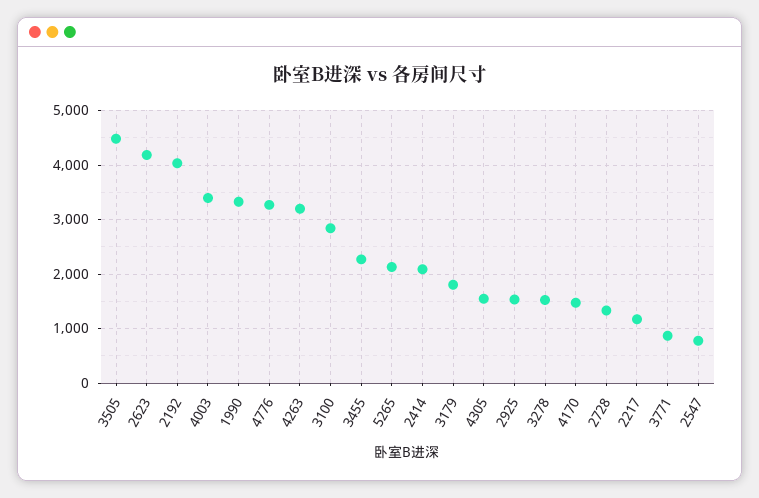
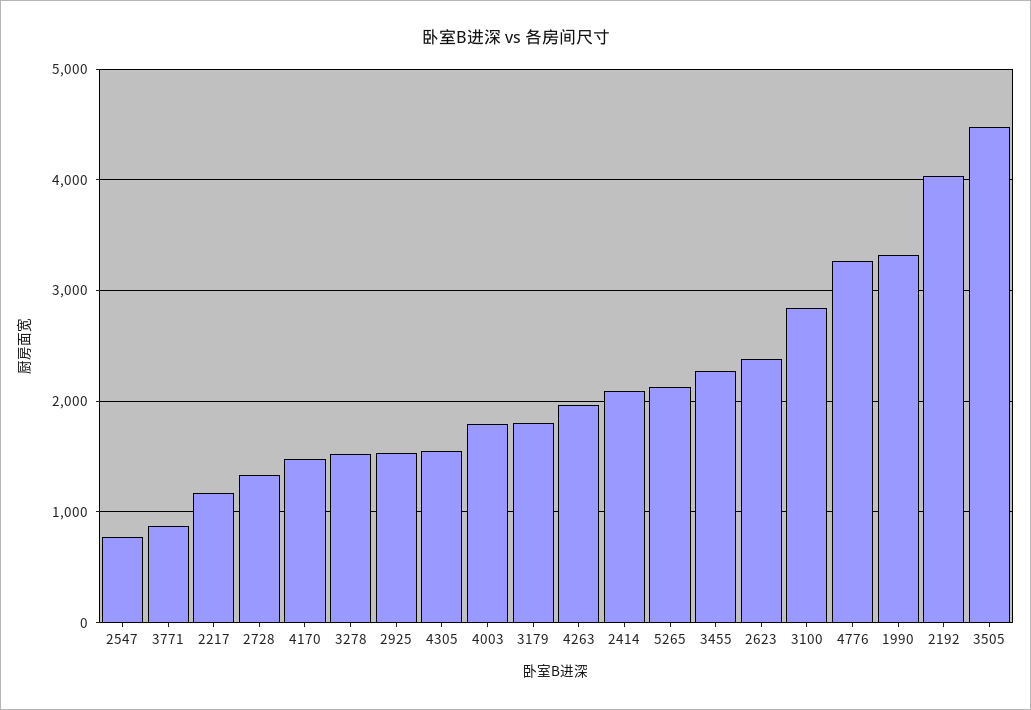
2623: 4200 -> 2400
4003: 3400 -> 1800
4263: 3200 -> 2000

